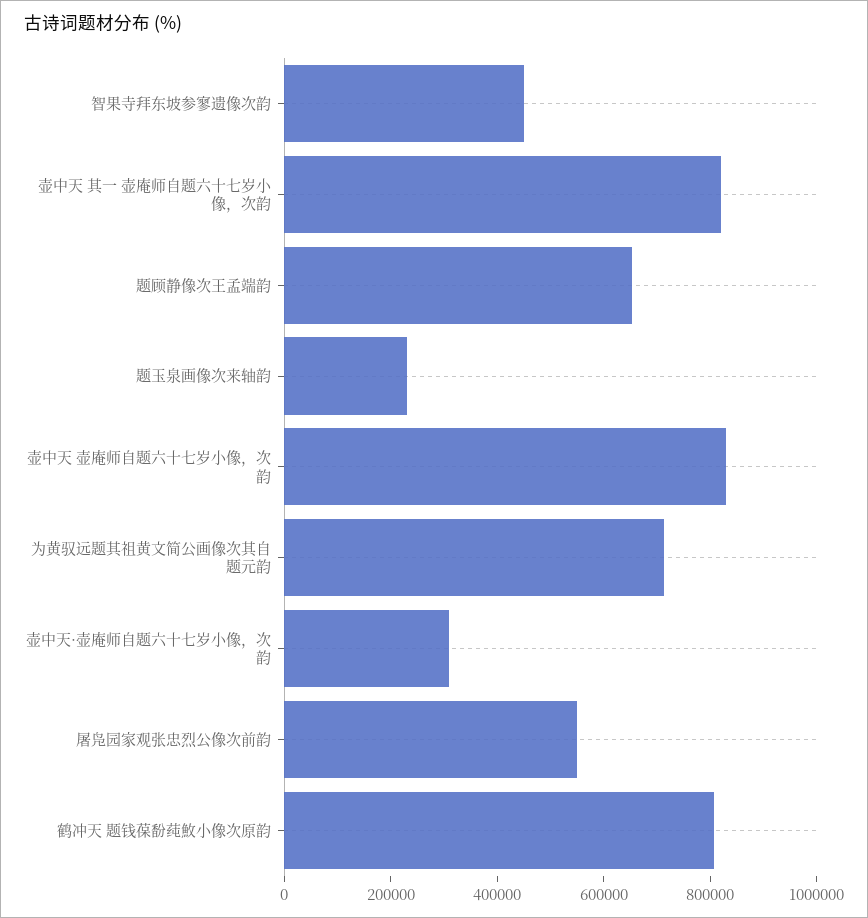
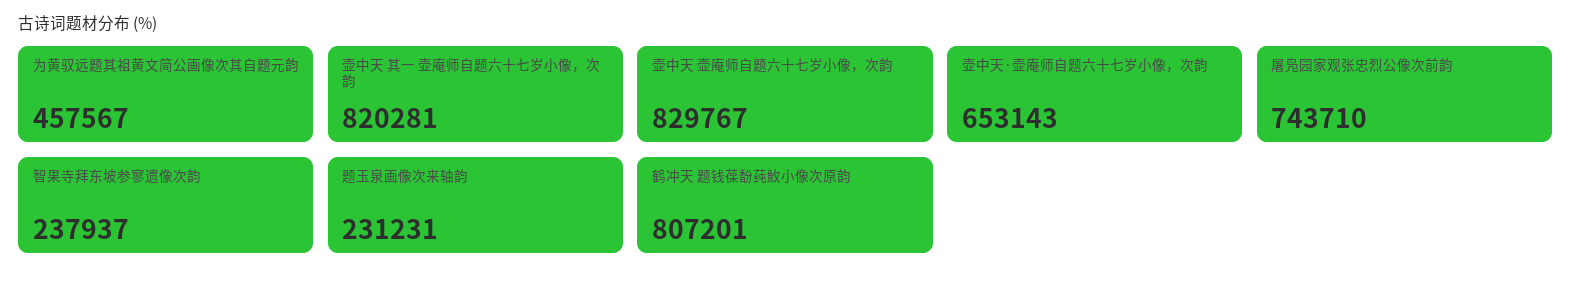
智果寺拜东坡参寥遗像次韵: 450000 -> 237937
题顾静像次王孟端韵: 650000 -> none
为黄驭远题其祖黄文简公画像次其自题元韵: 700000 -> 457567
壶中天·壶庵师自题六十七岁小像，次韵: 300000 -> 653143
屠凫园家观张忠烈公像次前韵: 550000 -> 743710

